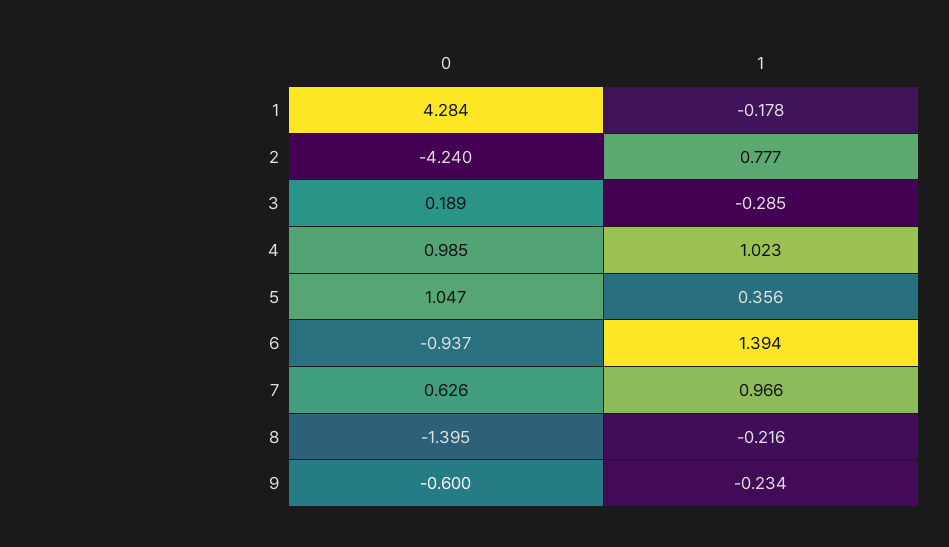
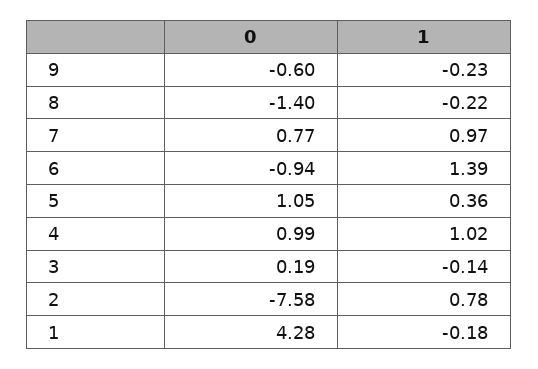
0, 2: -4.24 -> -7.58
1, 3: -0.285 -> -0.14
0, 7: 0.626 -> 0.77

